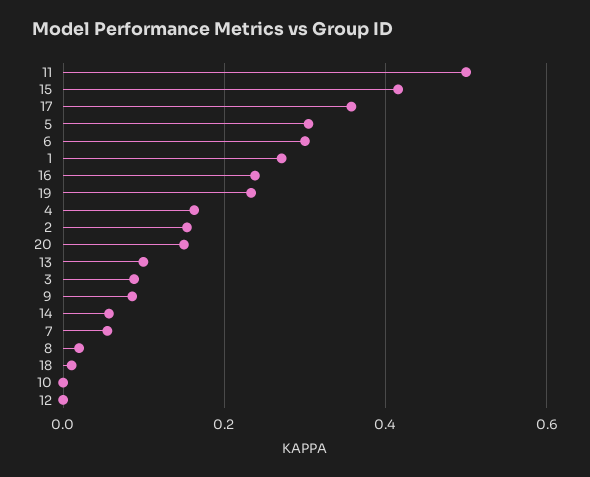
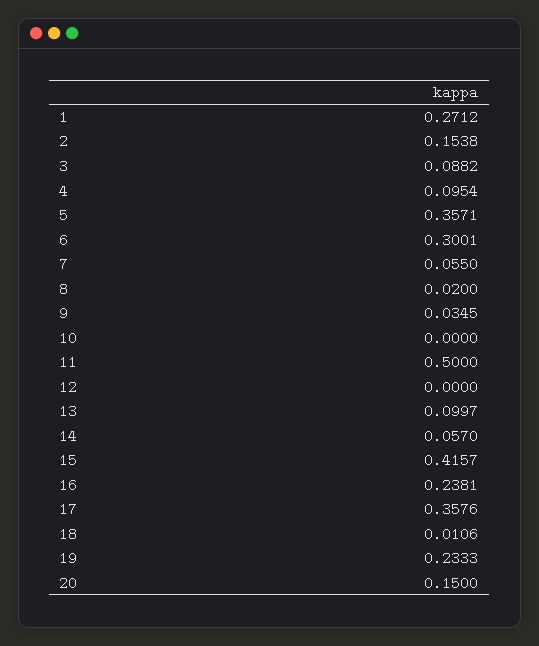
5: 0.3 -> 0.3571
4: 0.16 -> 0.0954
9: 0.08 -> 0.0345

